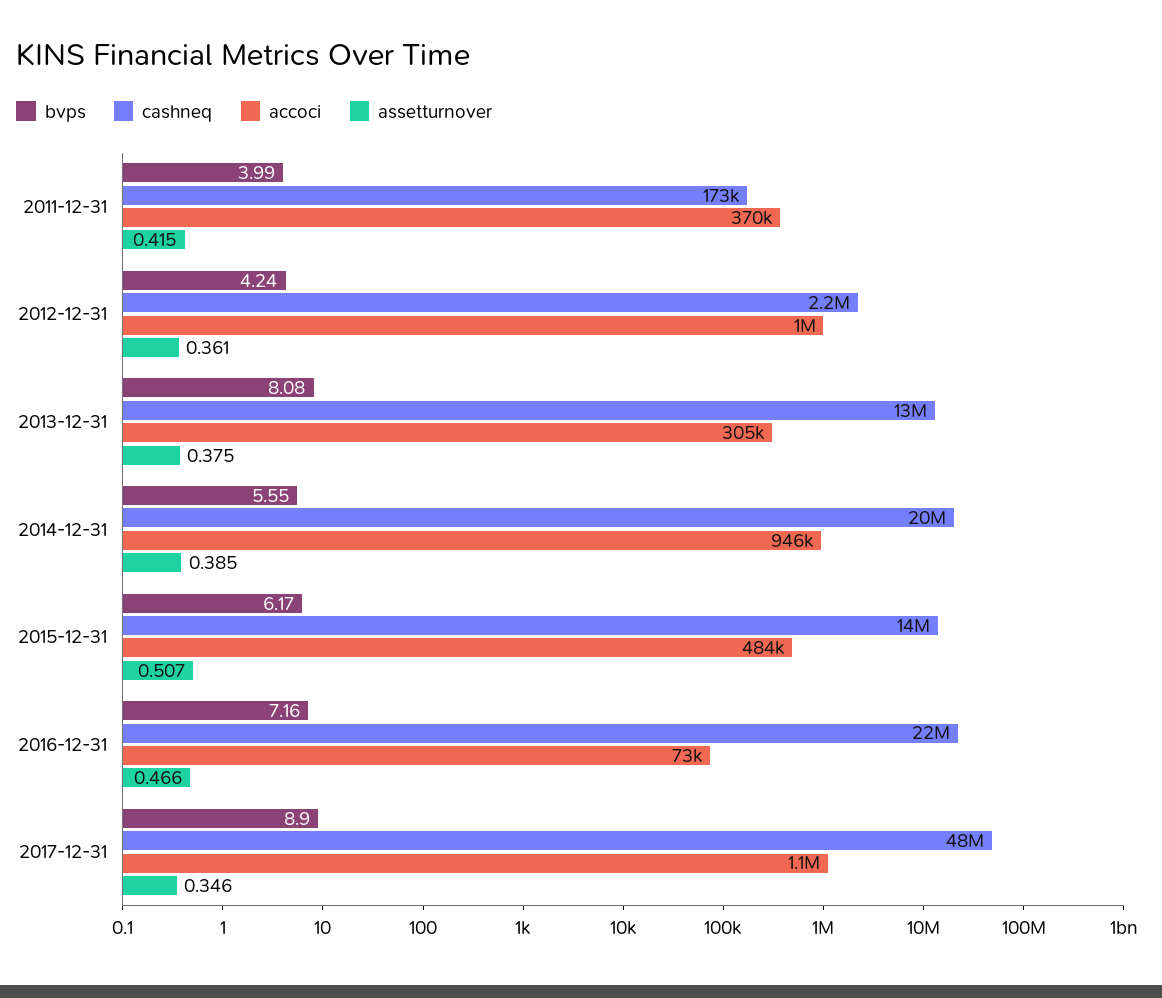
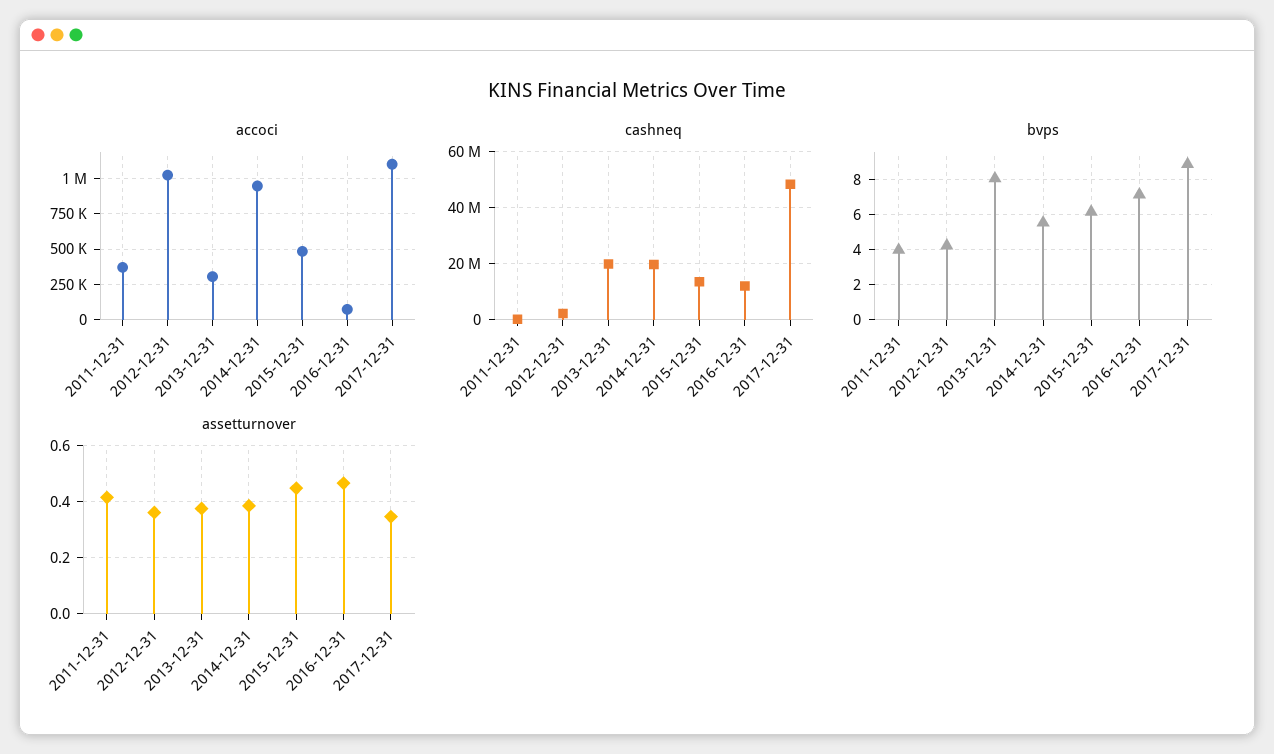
cashneq, 2013-12-31: 13000000 -> 20000000
assetturnover, 2015-12-31: 0.507 -> 0.45
cashneq, 2016-12-31: 22000000 -> 12500000

